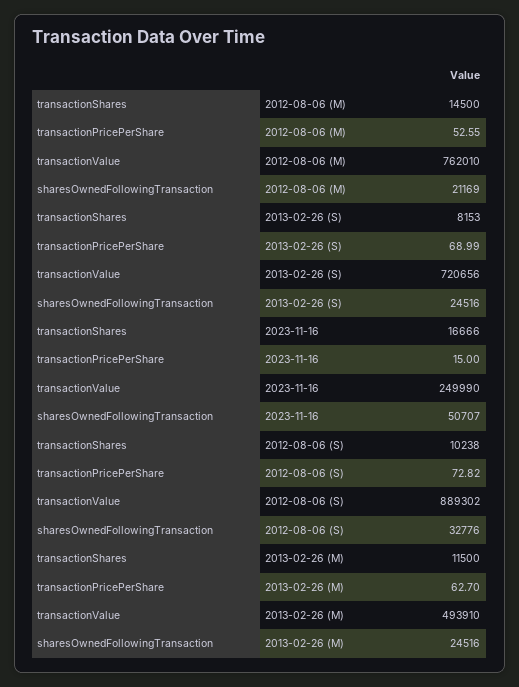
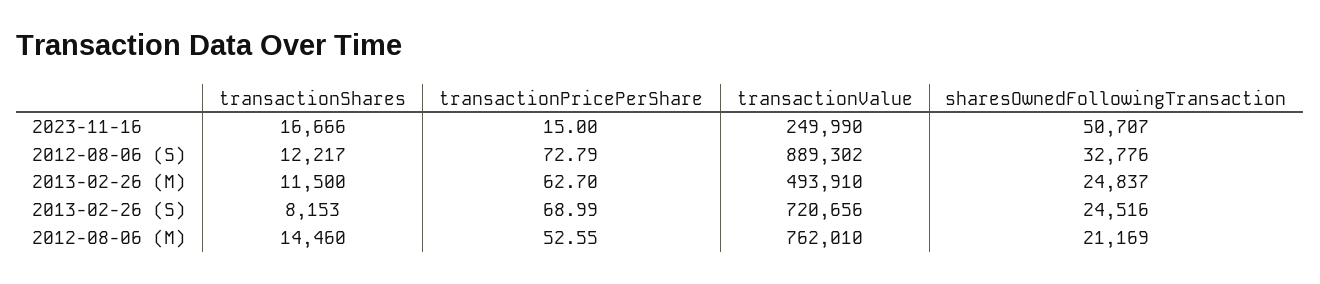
transactionShares, 2012-08-06 (M): 14500 -> 14460
transactionShares, 2012-08-06 (S): 10238 -> 12217
transactionPricePerShare, 2012-08-06 (S): 72.82 -> 72.79
sharesOwnedFollowingTransaction, 2013-02-26 (M): 24516 -> 24837

